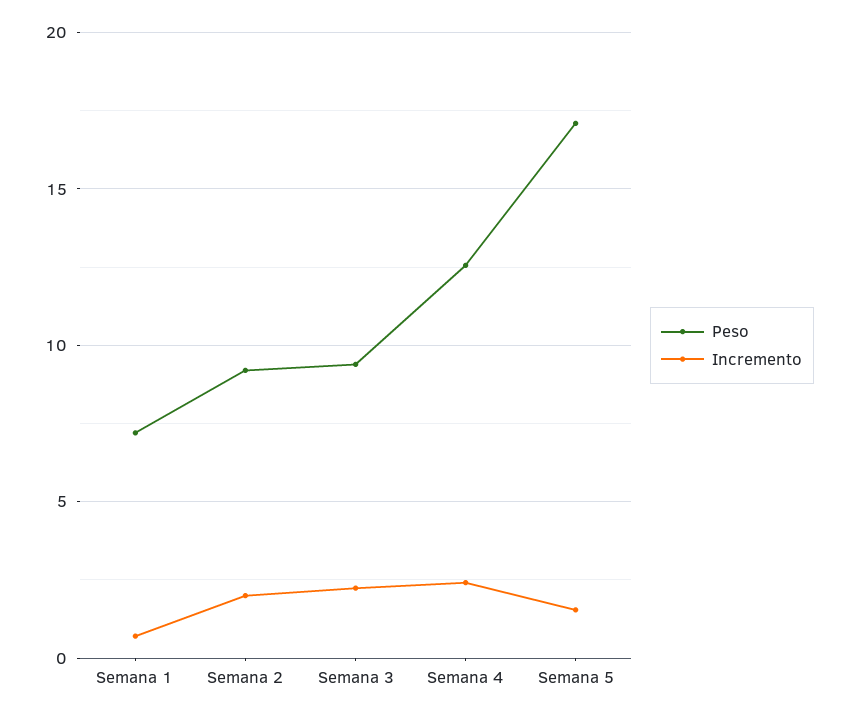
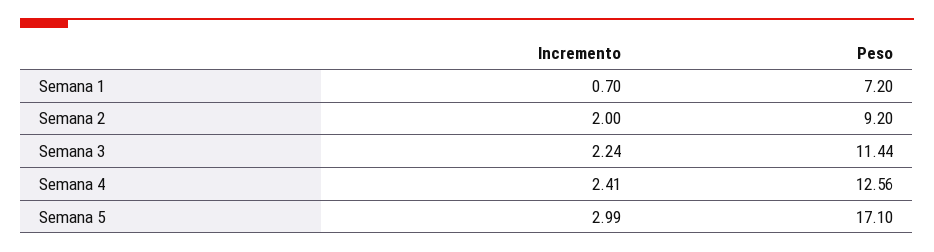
Peso, Semana 3: 9.5 -> 11.44
Incremento, Semana 5: 1.5 -> 2.99

